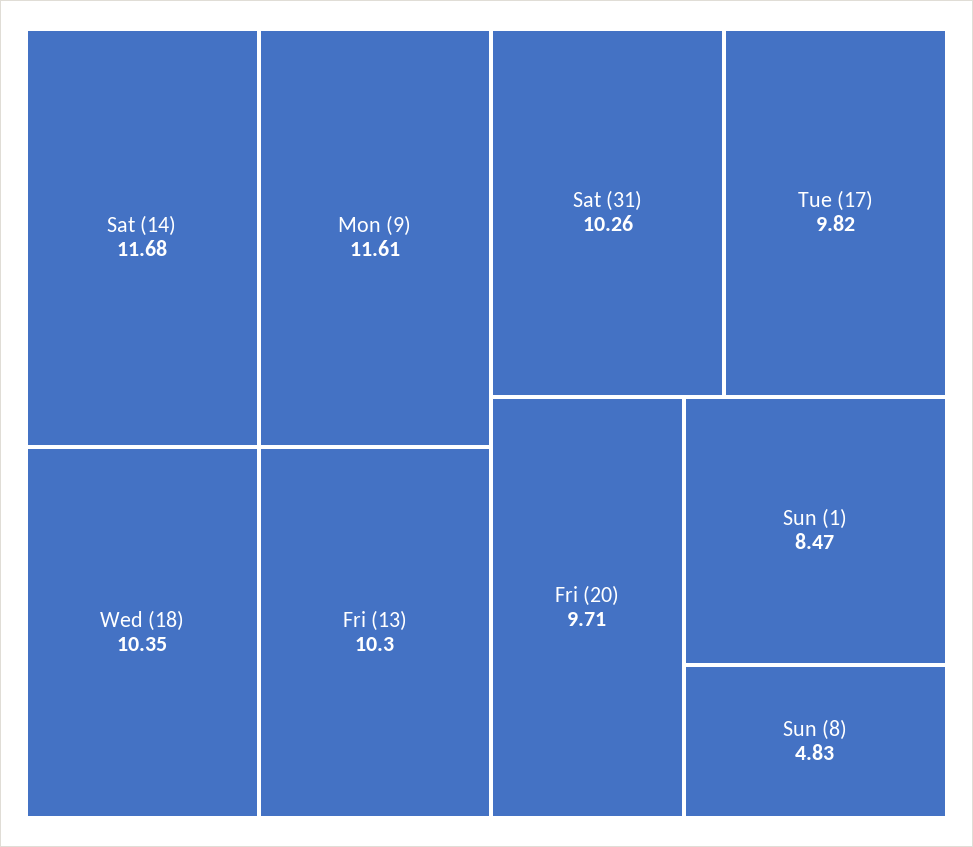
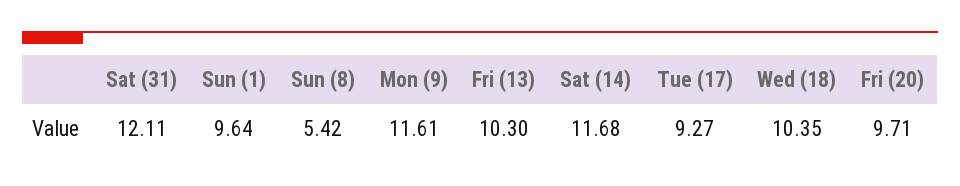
Sat (31): 10.26 -> 12.11
Tue (17): 9.82 -> 9.27
Sun (1): 8.47 -> 9.64
Sun (8): 4.83 -> 5.42

